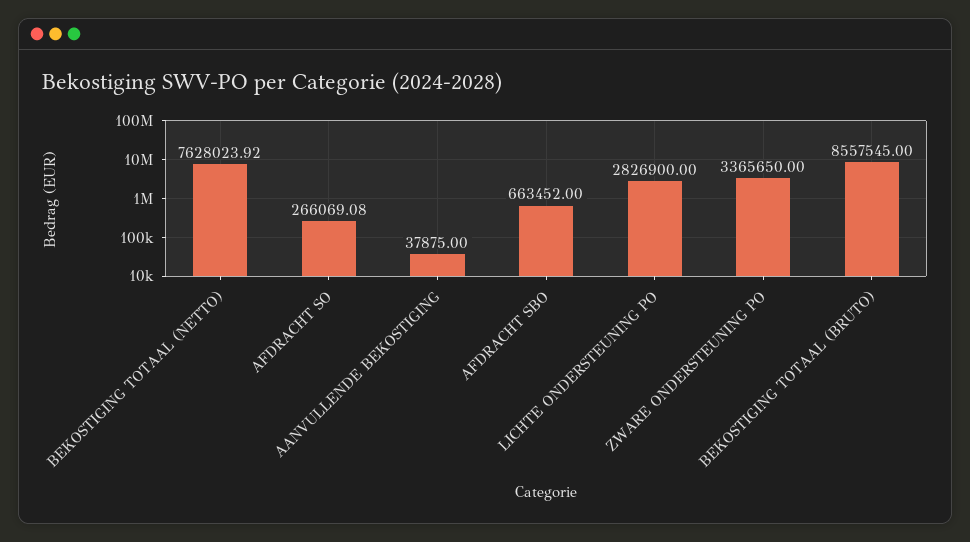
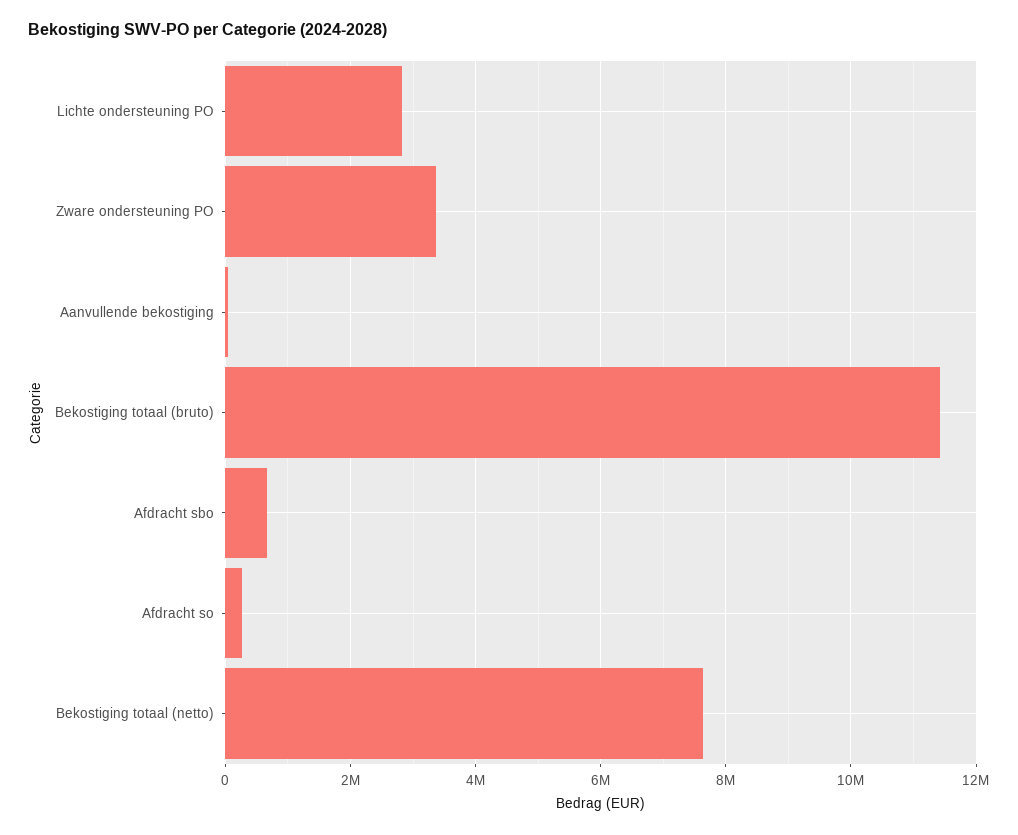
BEKOSTIGING TOTAAL (BRUTO): 8557545 -> 11400000

